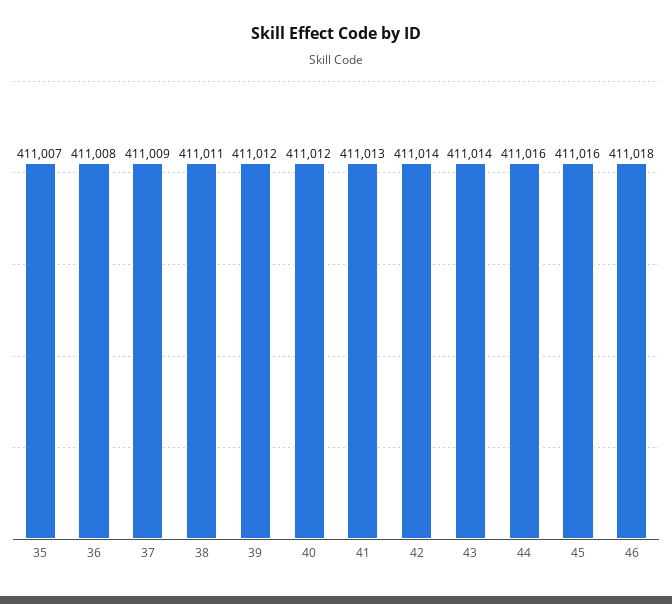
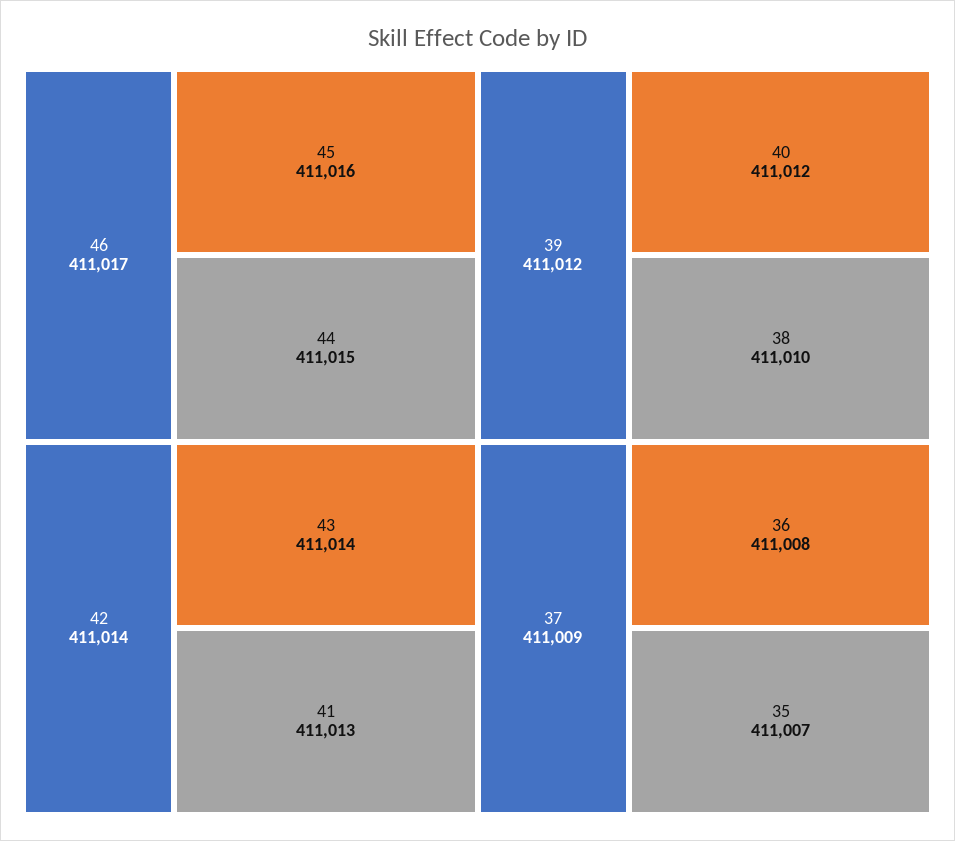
38: 411011 -> 411010
44: 411016 -> 411015
46: 411018 -> 411017

